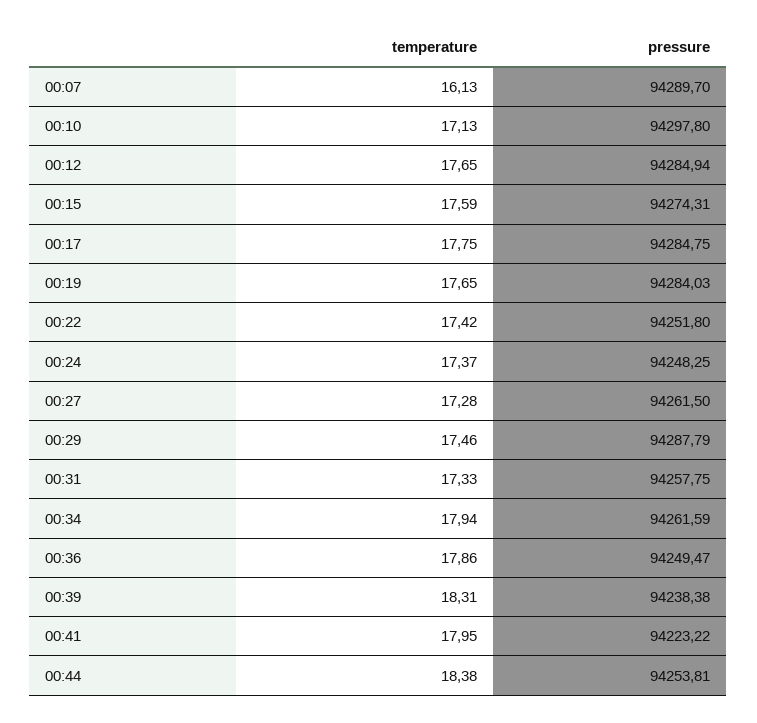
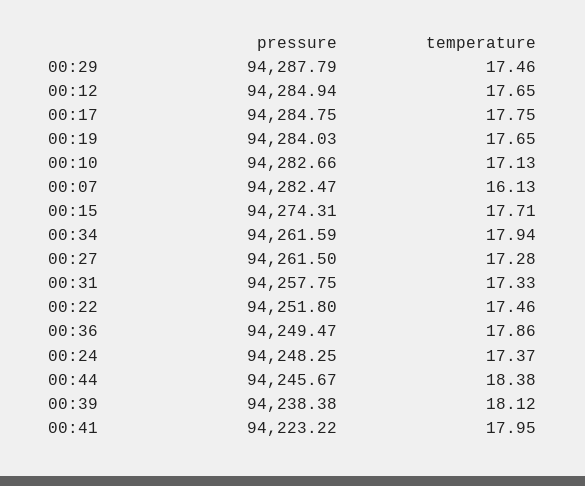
pressure, 00:07: 94289.7 -> 94282.47
pressure, 00:10: 94297.8 -> 94282.66
temperature, 00:15: 17.59 -> 17.71
temperature, 00:22: 17.42 -> 17.46
temperature, 00:39: 18.31 -> 18.12
pressure, 00:44: 94253.81 -> 94245.67

